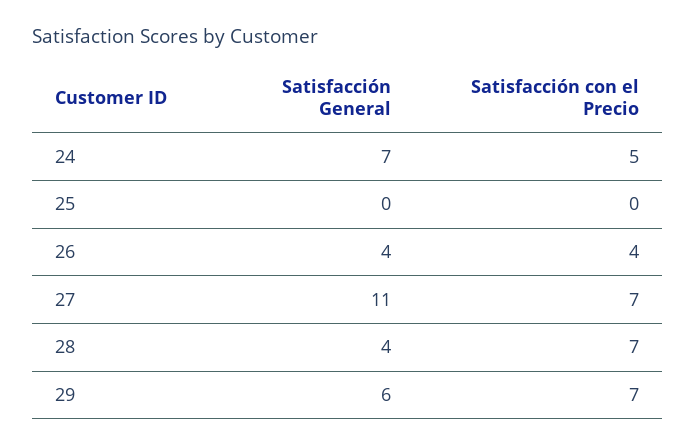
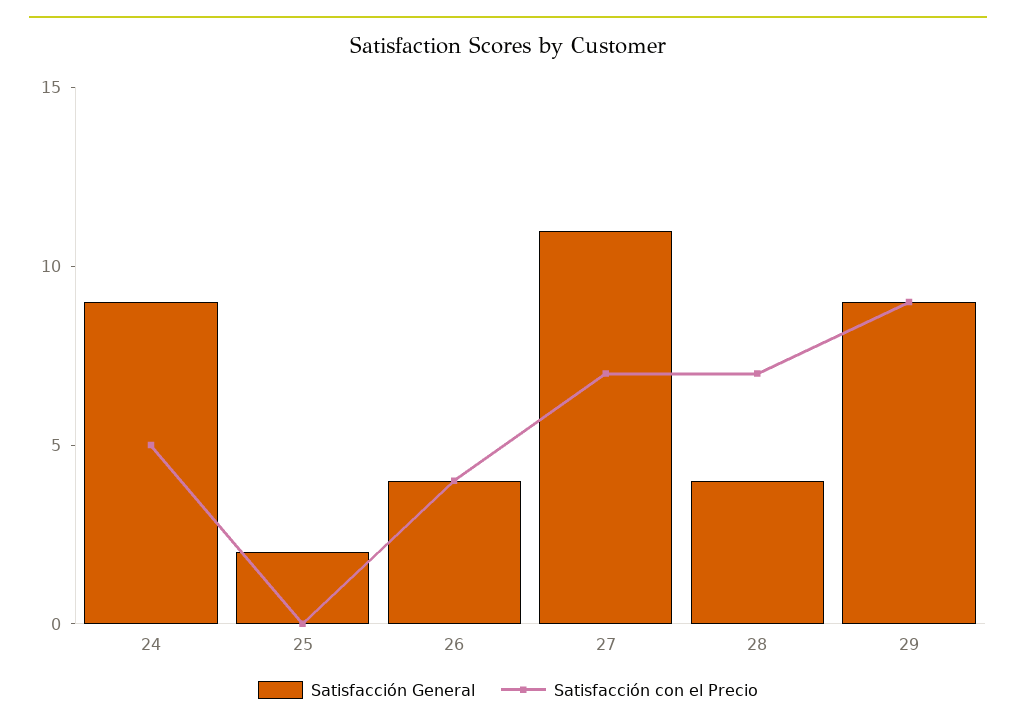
Satisfacción General, 24: 7 -> 9
Satisfacción General, 25: 0 -> 2
Satisfacción General, 29: 6 -> 9
Satisfacción con el Precio, 29: 7 -> 9

